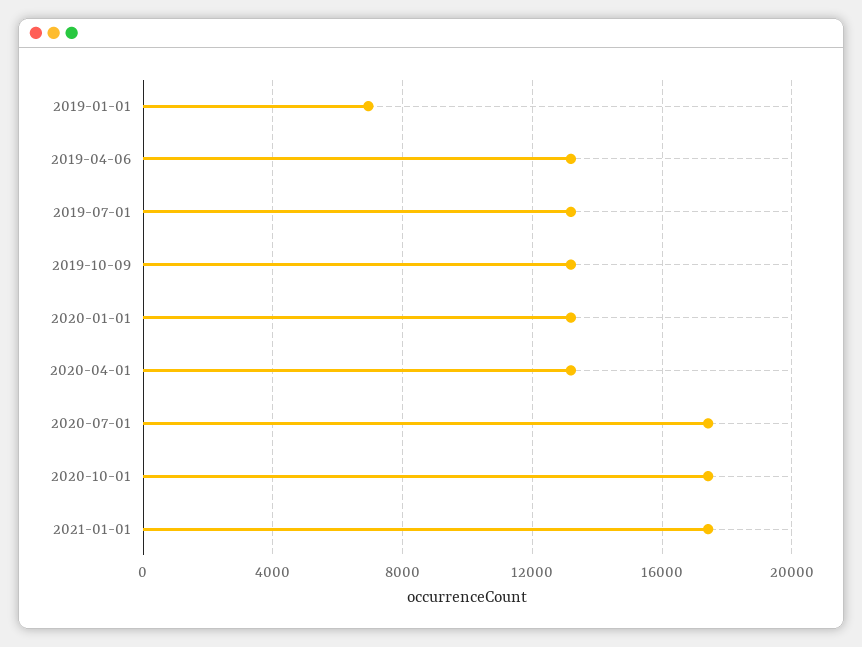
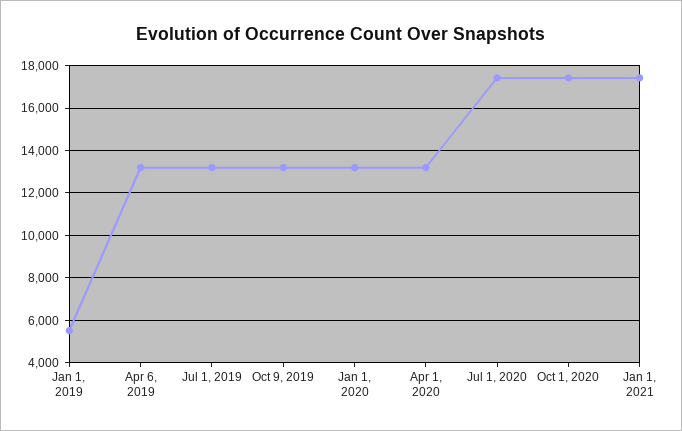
2019-01-01: 7000 -> 5500

